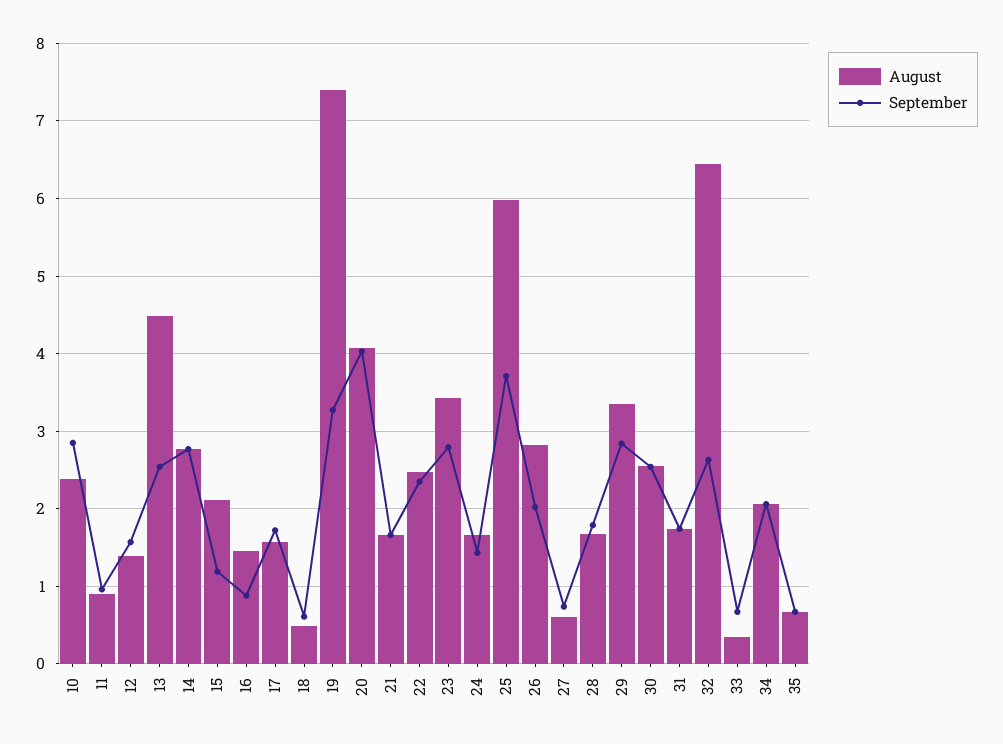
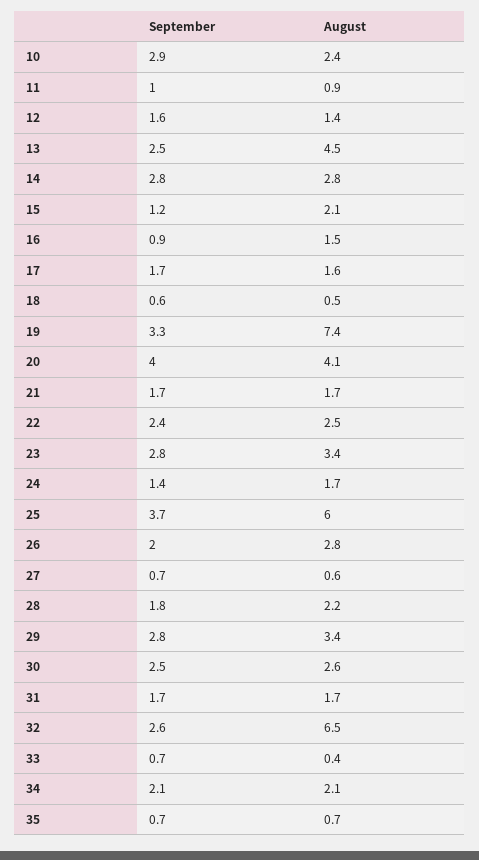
August, 28: 1.7 -> 2.2

